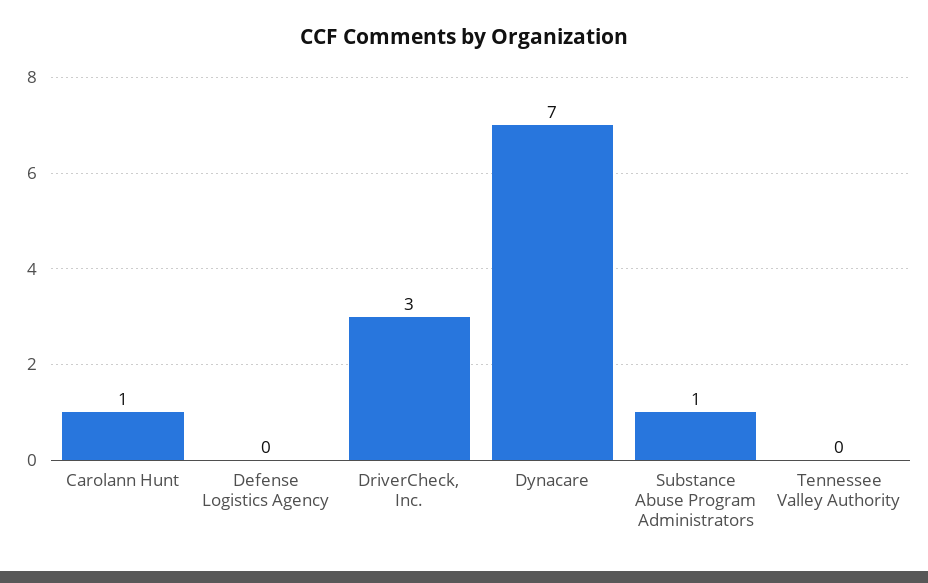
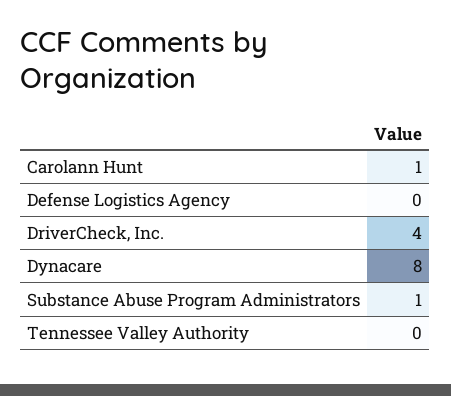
DriverCheck, Inc.: 3 -> 4
Dynacare: 7 -> 8

